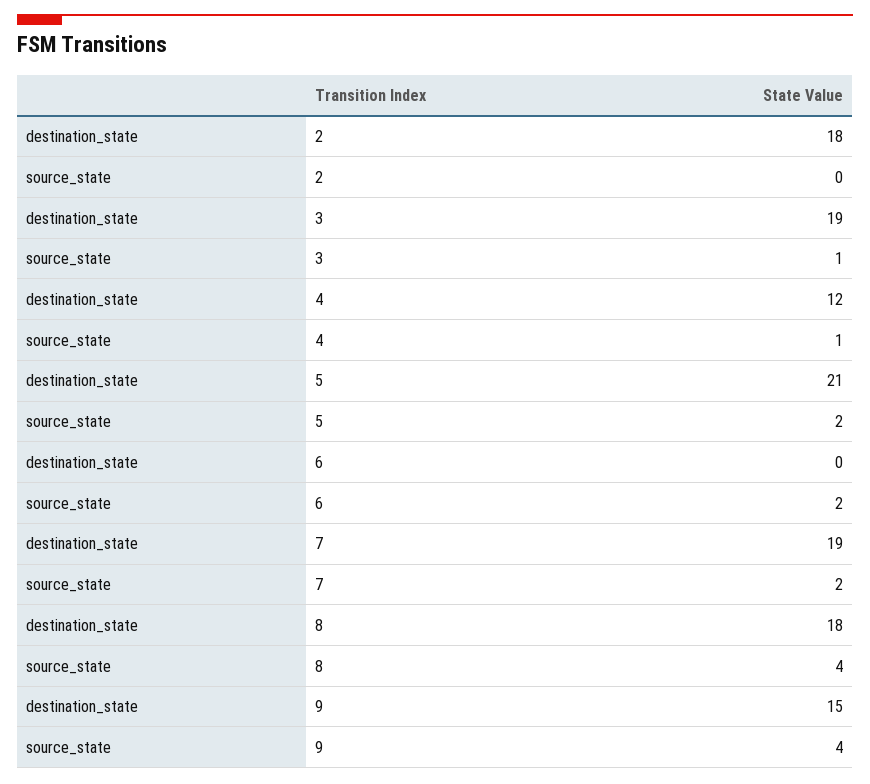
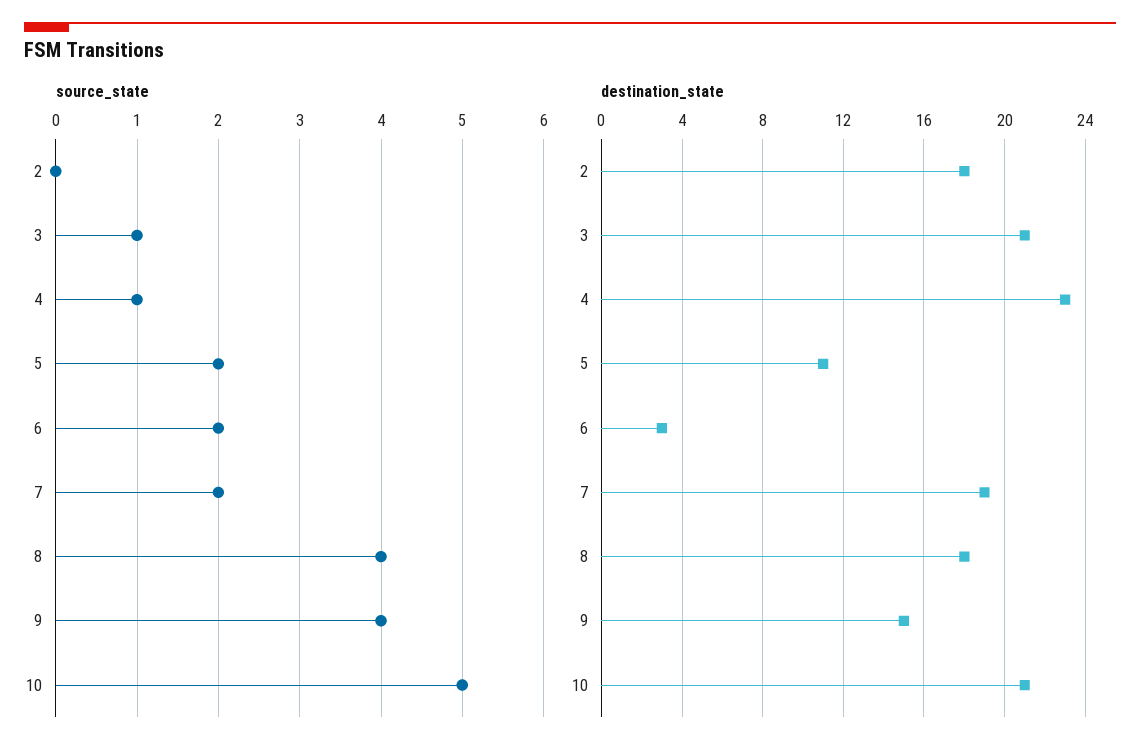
destination_state, 3: 19 -> 21
destination_state, 4: 12 -> 23
destination_state, 5: 21 -> 11
destination_state, 6: 0 -> 3
source_state, 10: none -> 5
destination_state, 10: none -> 21

